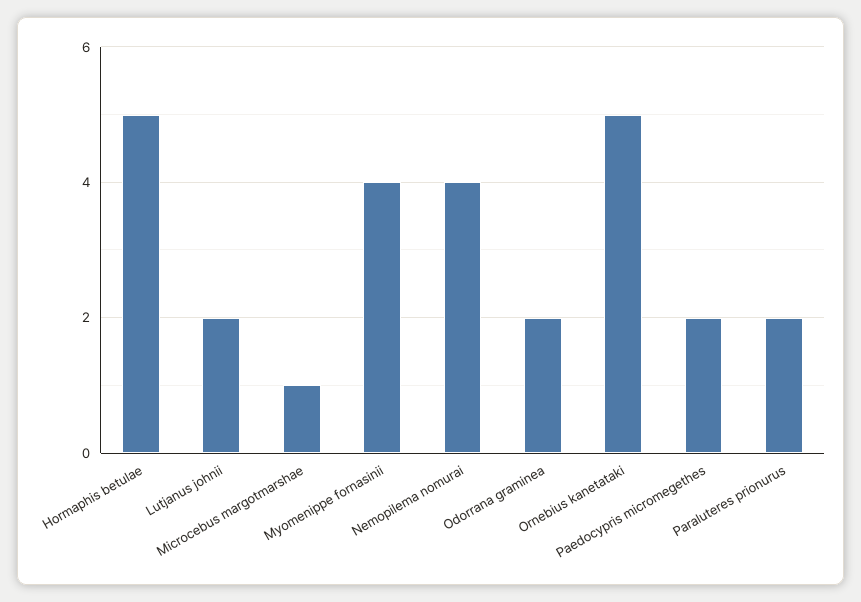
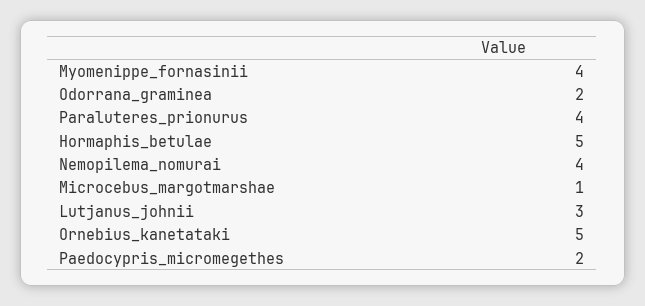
Lutjanus johnii: 2 -> 3
Paraluteres prionurus: 2 -> 4

